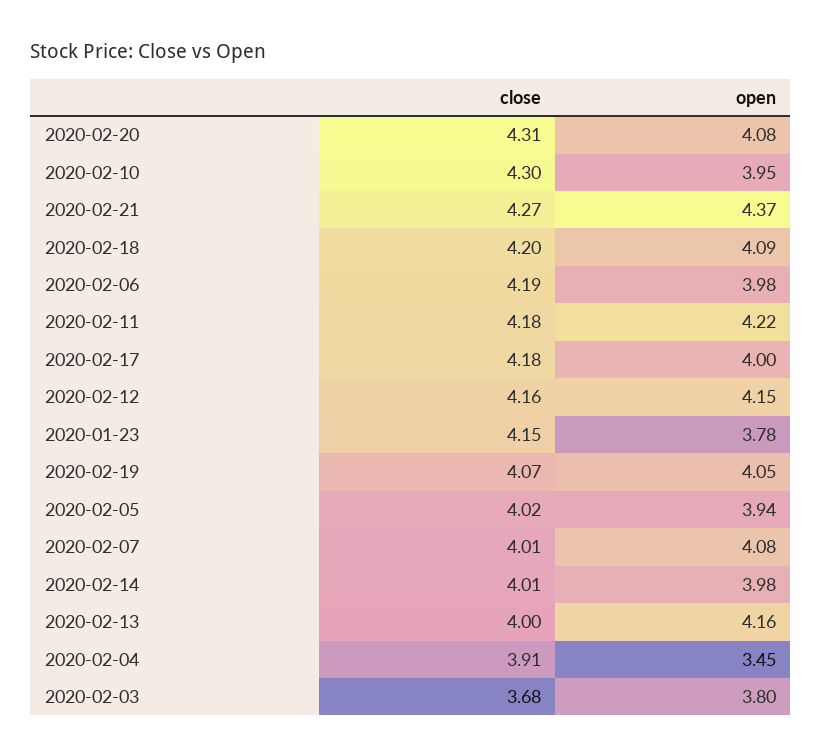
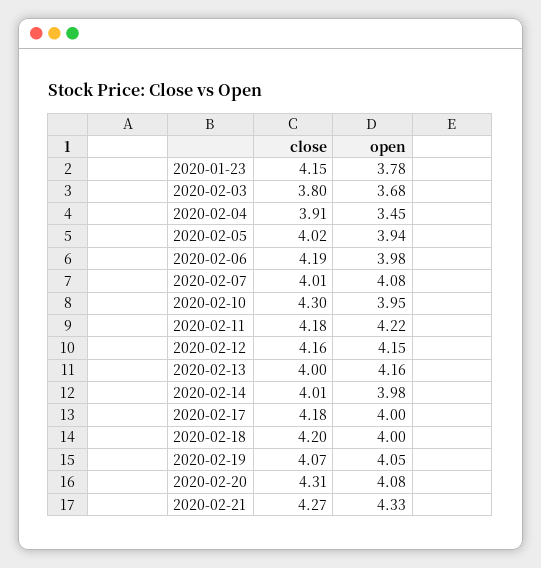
open, 2020-02-21: 4.37 -> 4.33
open, 2020-02-18: 4.09 -> 4
close, 2020-02-03: 3.68 -> 3.8
open, 2020-02-03: 3.8 -> 3.68

